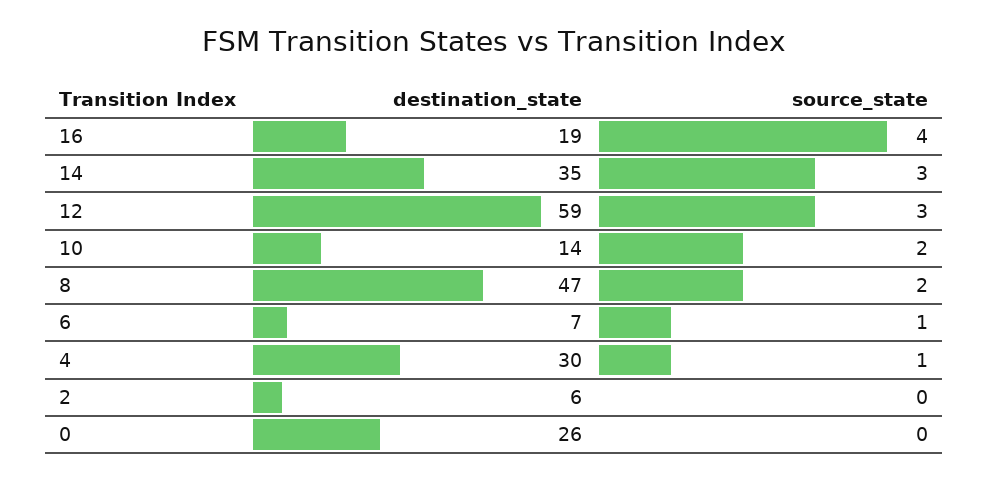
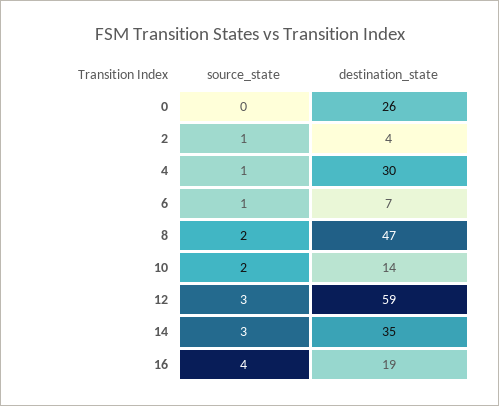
destination_state, 2: 6 -> 4
source_state, 2: 0 -> 1

